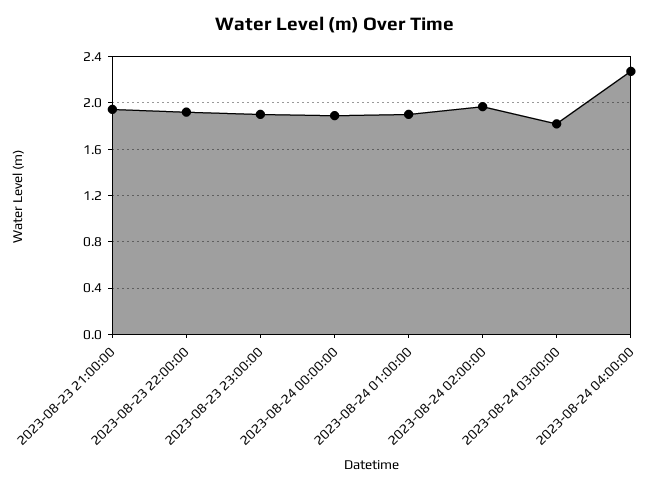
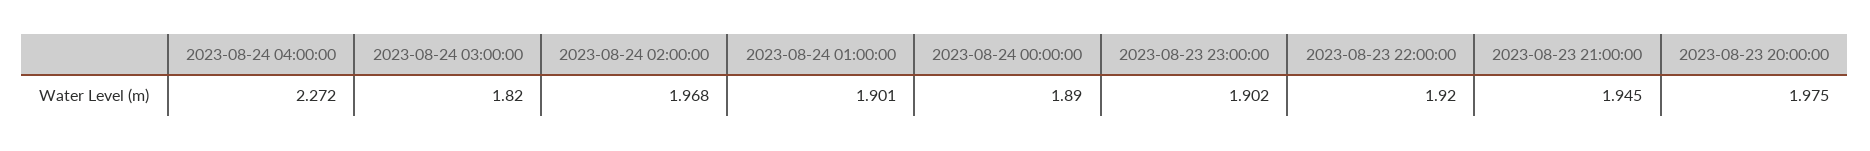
2023-08-23 20:00:00: none -> 1.975

